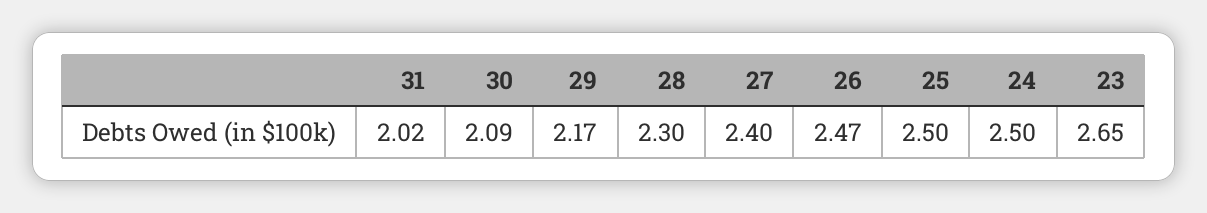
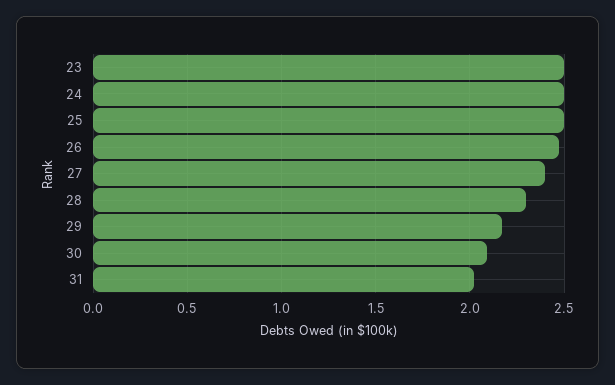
23: 2.65 -> 2.5

